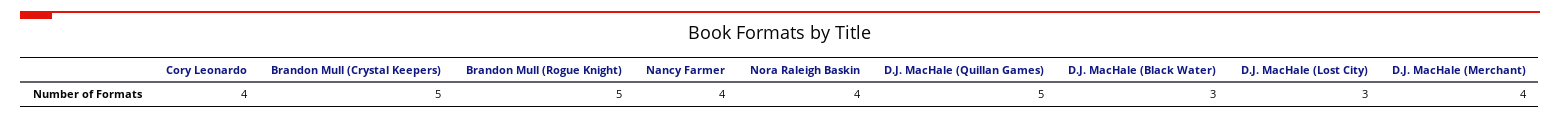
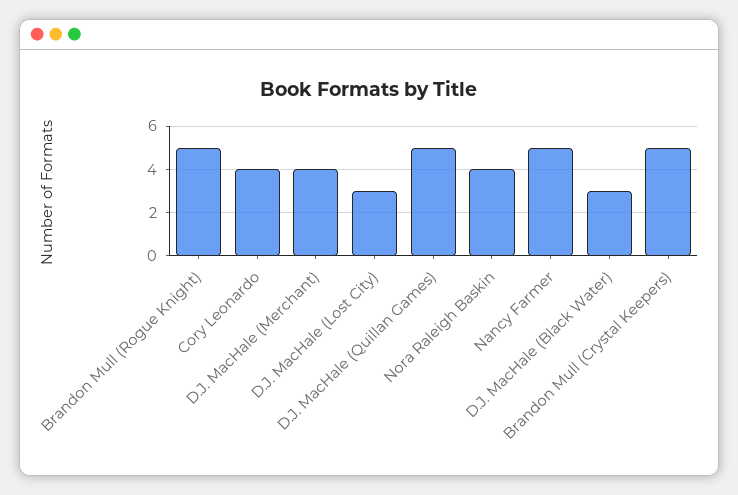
Nancy Farmer: 4 -> 5

